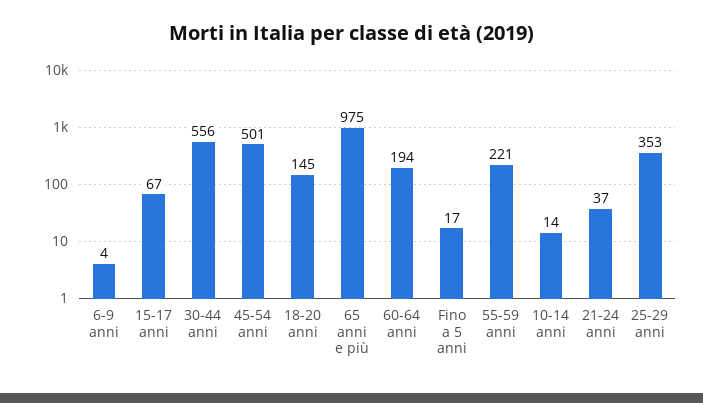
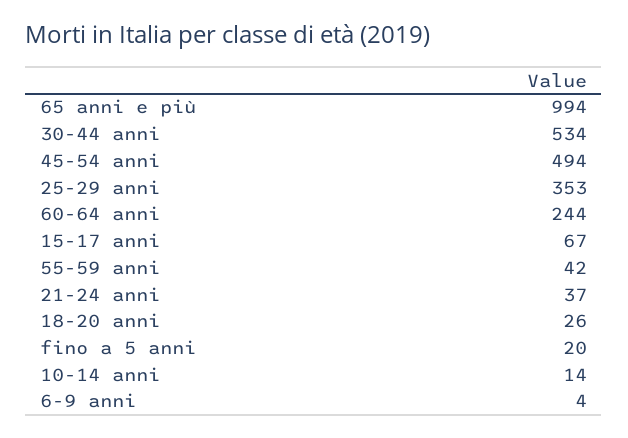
30-44 anni: 556 -> 534
45-54 anni: 501 -> 494
18-20 anni: 145 -> 26
65 anni e più: 975 -> 994
60-64 anni: 194 -> 244
Fino a 5 anni: 17 -> 20
55-59 anni: 221 -> 42

